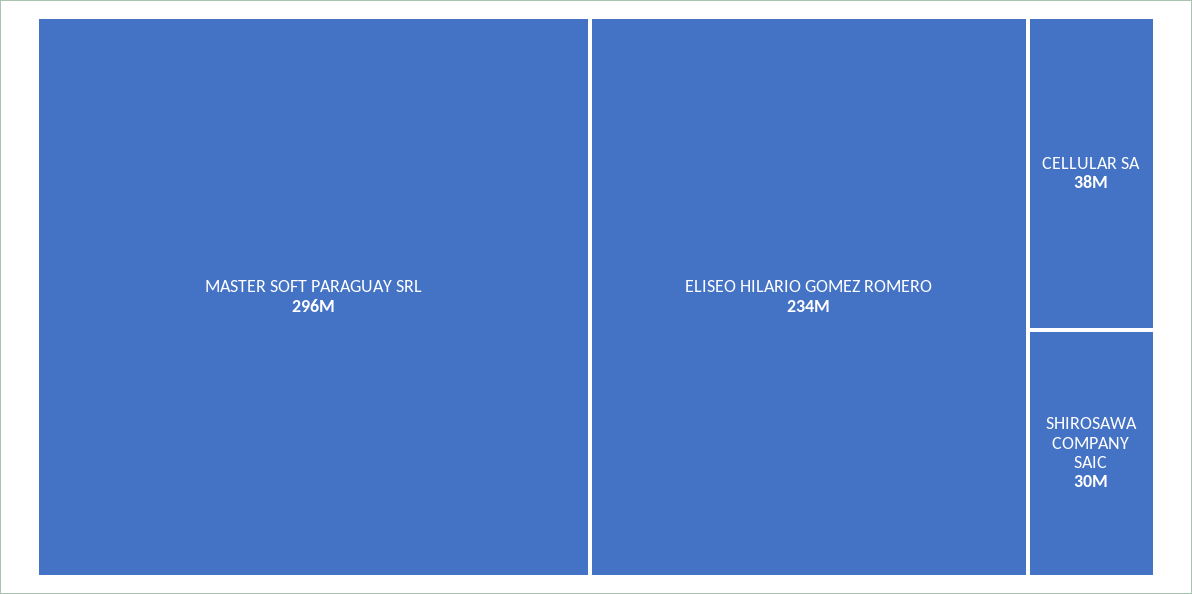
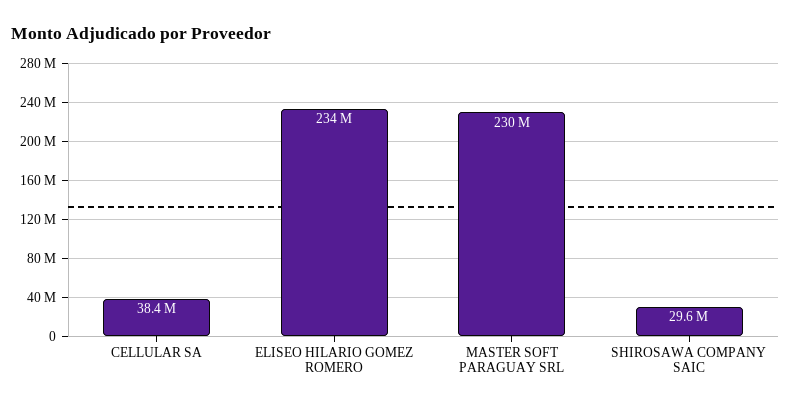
MASTER SOFT PARAGUAY SRL: 296000000 -> 230000000

